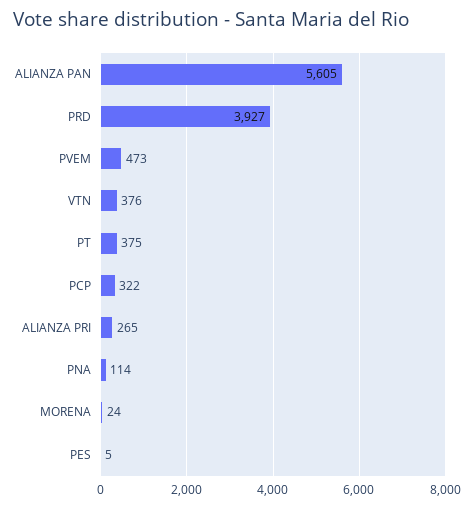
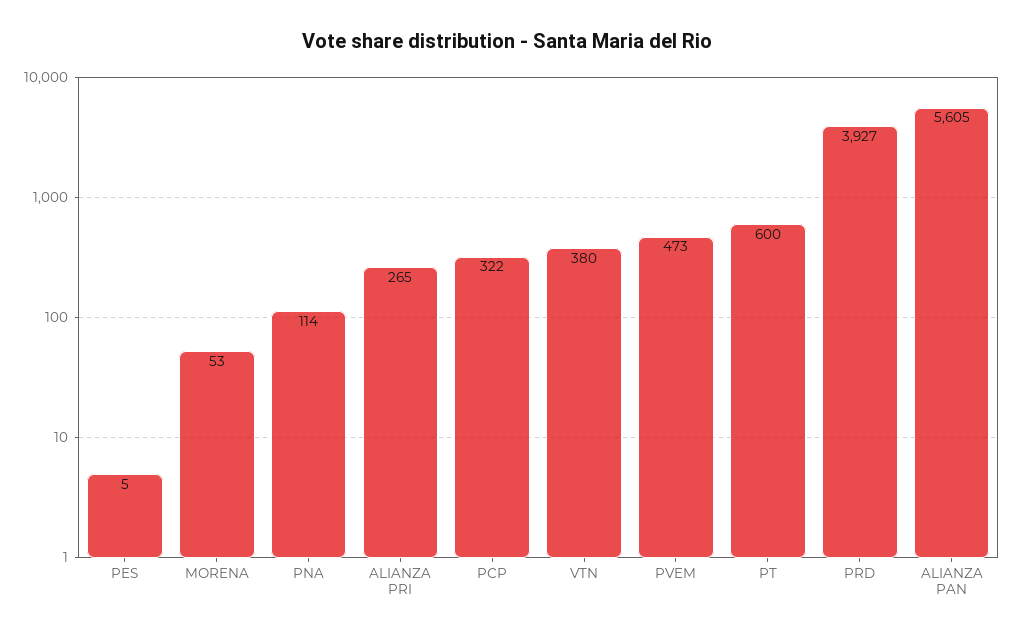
VTN: 376 -> 380
PT: 375 -> 600
MORENA: 24 -> 53

